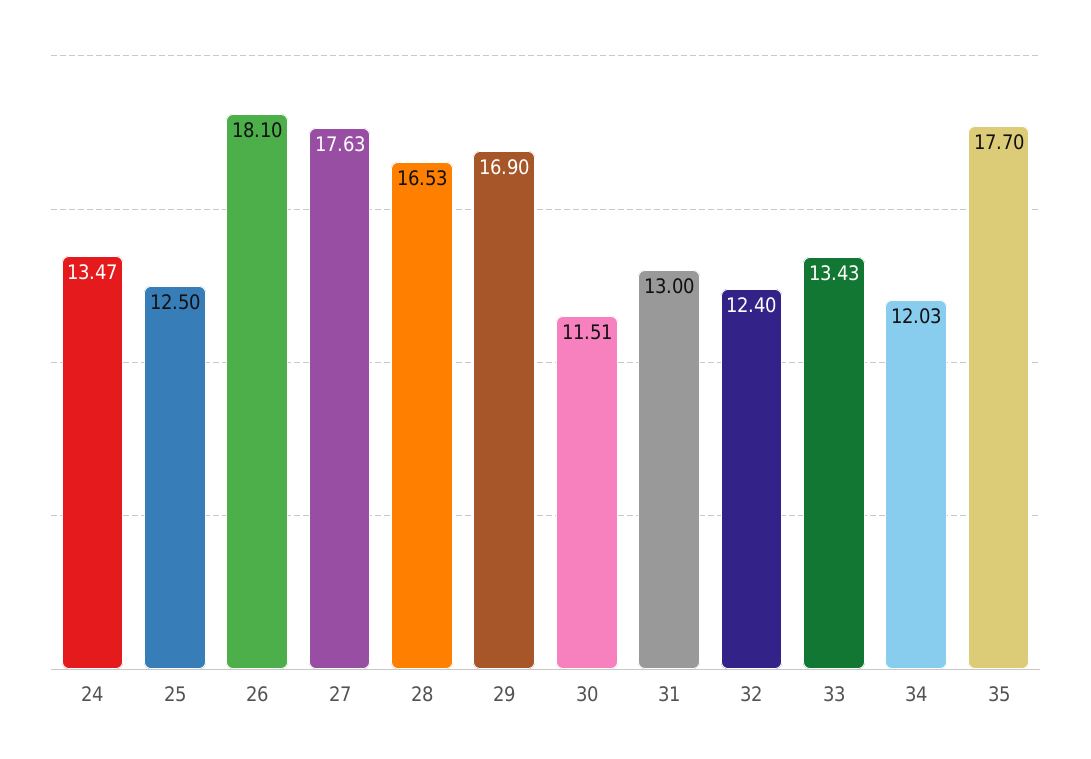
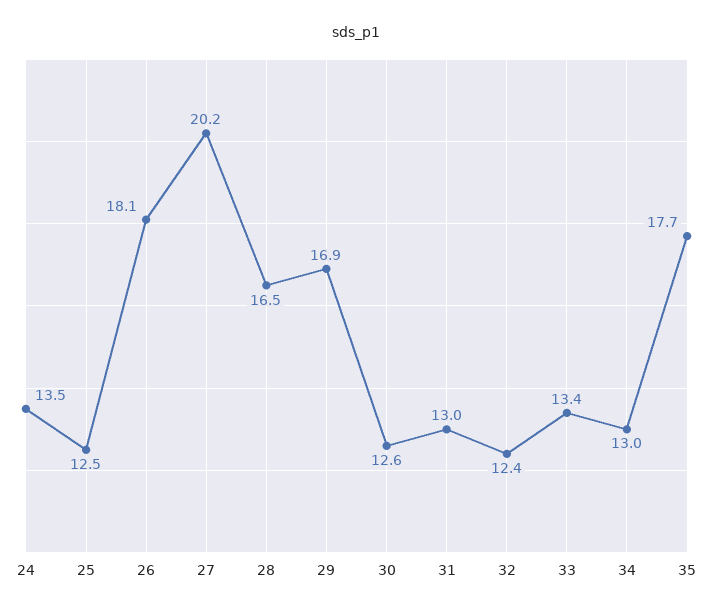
27: 17.63 -> 20.2
30: 11.51 -> 12.6
34: 12.03 -> 13

